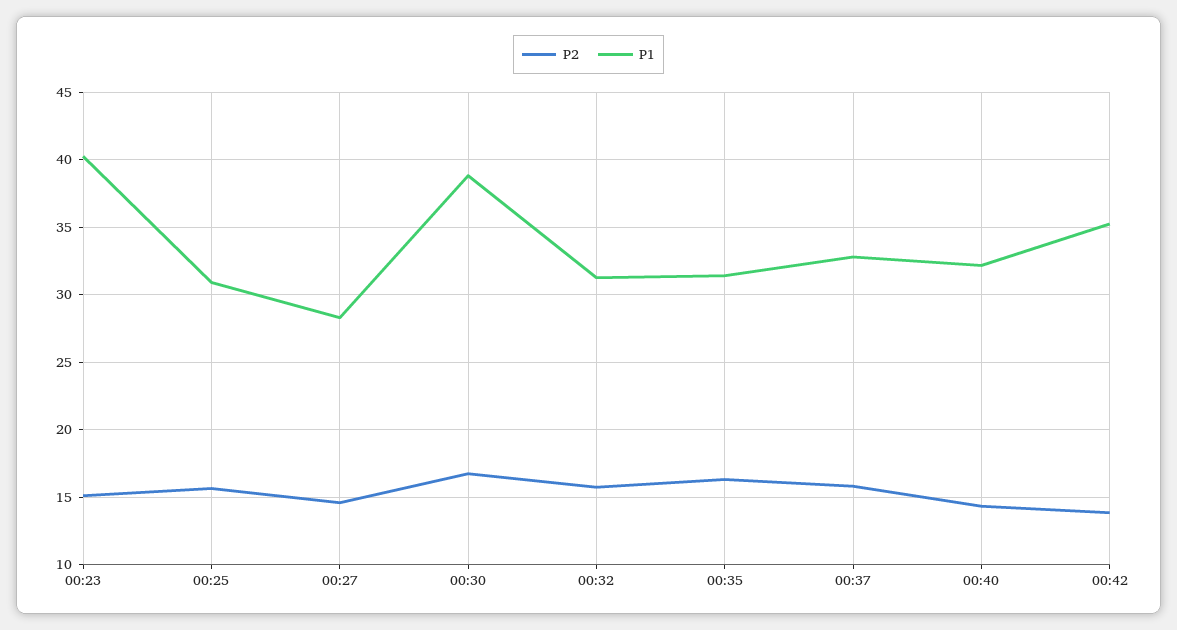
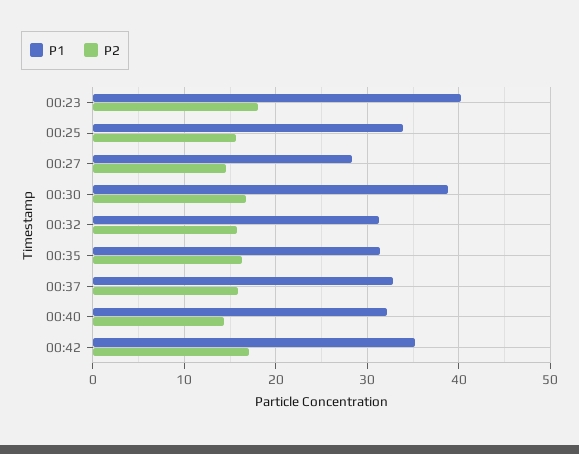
P2, 00:23: 15 -> 18
P1, 00:25: 31 -> 34
P2, 00:42: 14 -> 17

